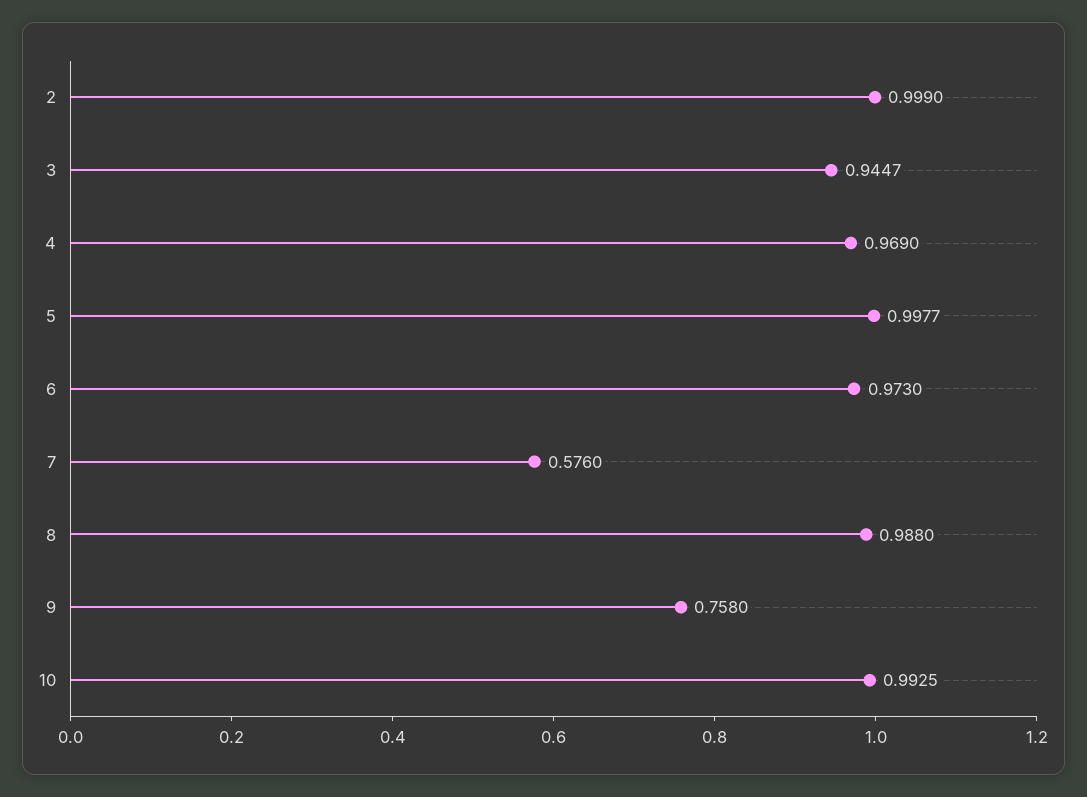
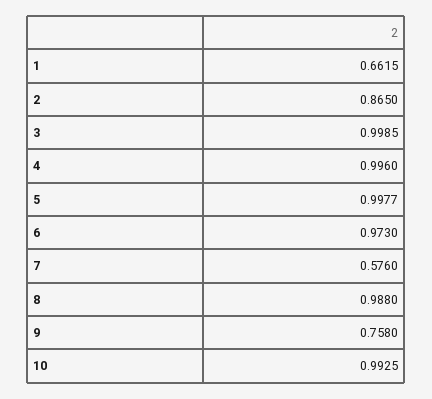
2: 0.999 -> 0.865
3: 0.9447 -> 0.9985
4: 0.969 -> 0.996
1: none -> 0.6615

